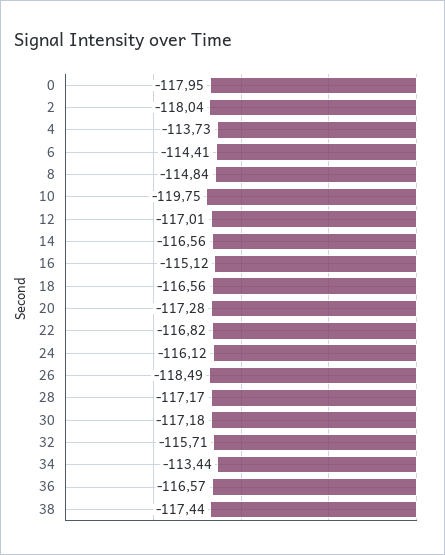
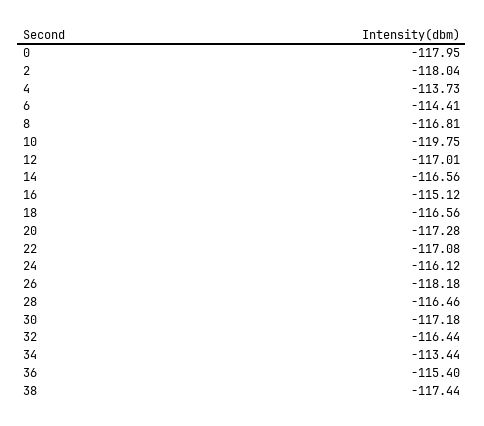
8: -114.84 -> -116.81
22: -116.82 -> -117.08
26: -118.49 -> -118.18
28: -117.17 -> -116.46
32: -115.71 -> -116.44
36: -116.57 -> -115.4

